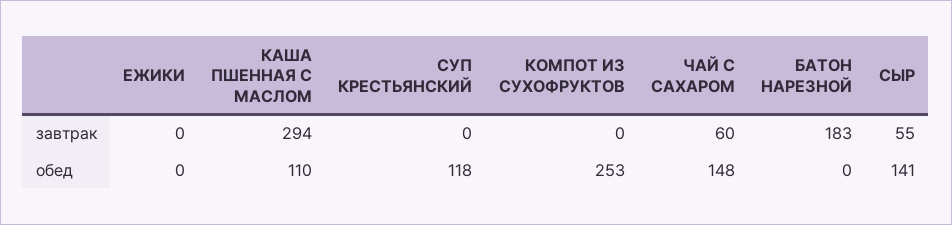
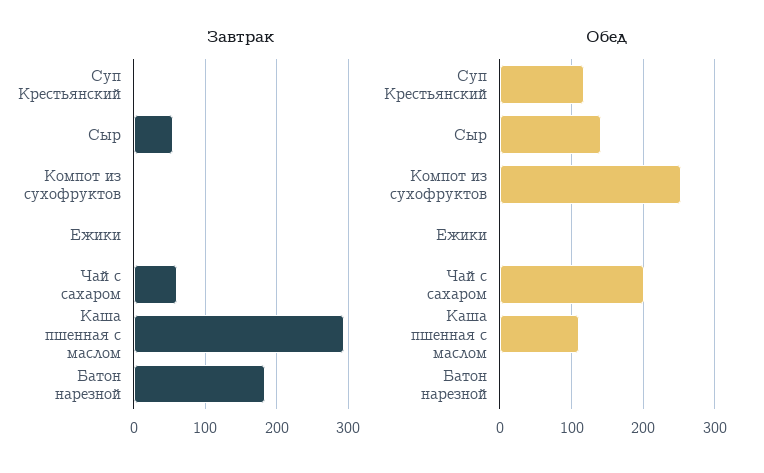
обед, ЧАЙ С САХАРОМ: 148 -> 200

